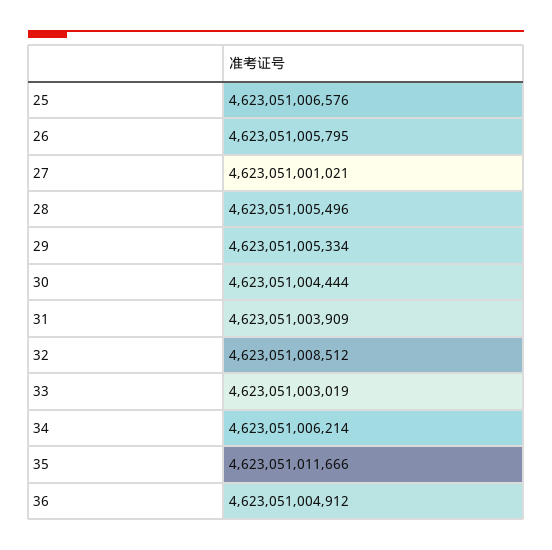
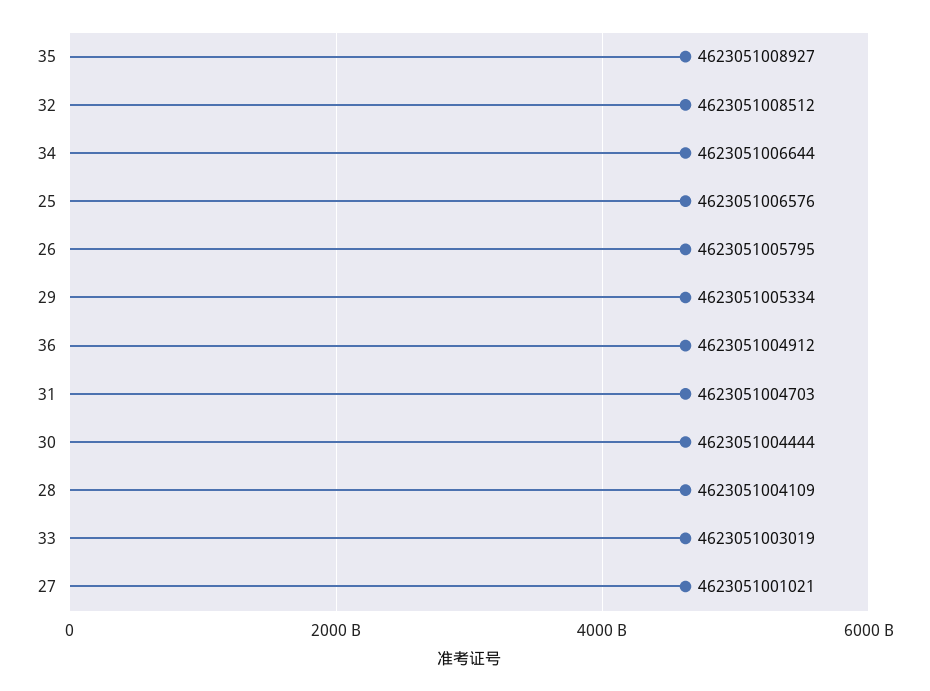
28: 4623051005496 -> 4623051004109
31: 4623051003909 -> 4623051004703
34: 4623051006214 -> 4623051006644
35: 4623051011666 -> 4623051008927

